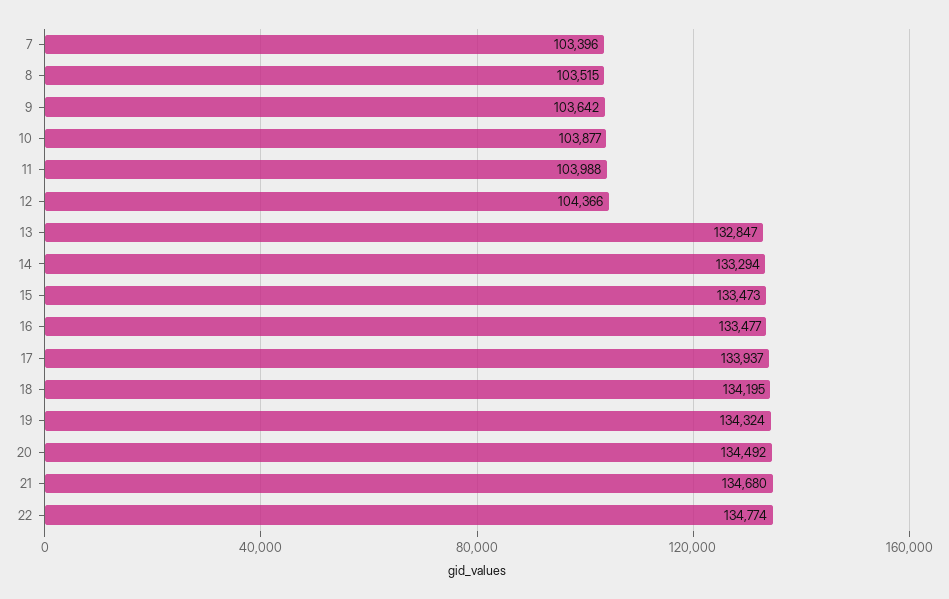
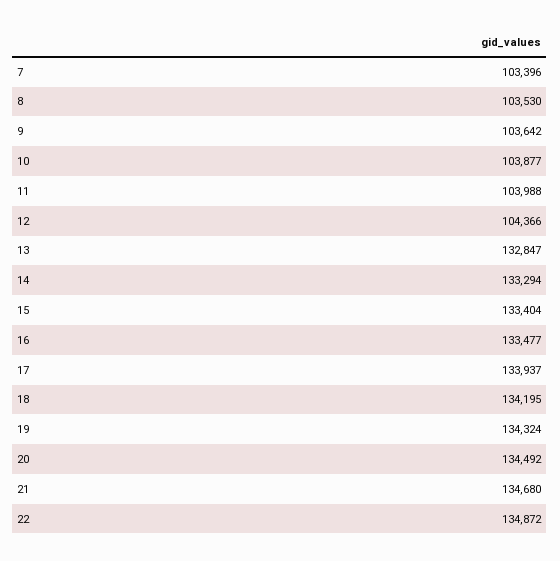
8: 103515 -> 103530
15: 133473 -> 133404
22: 134774 -> 134872

